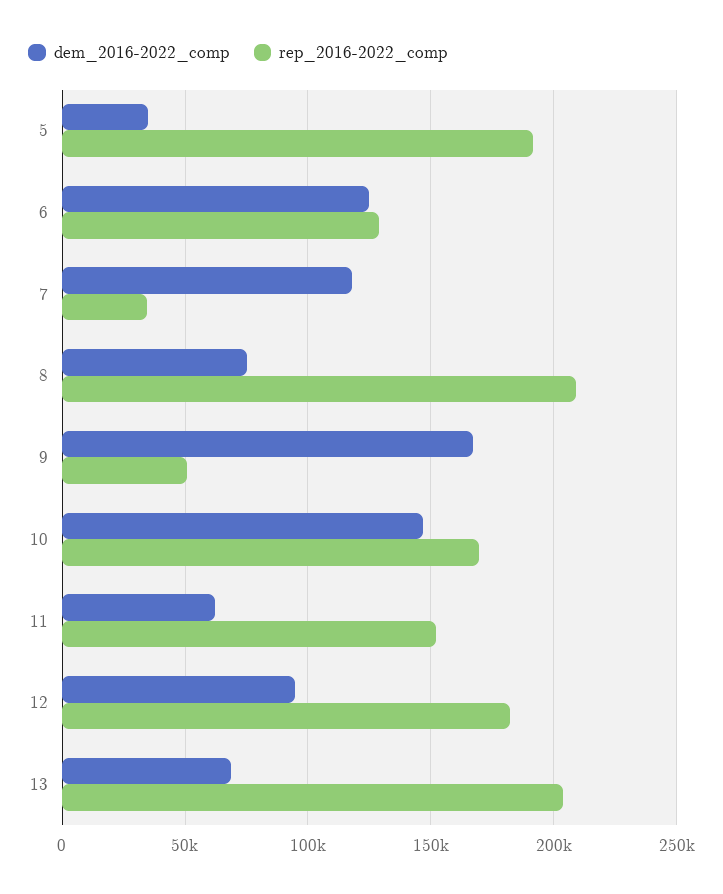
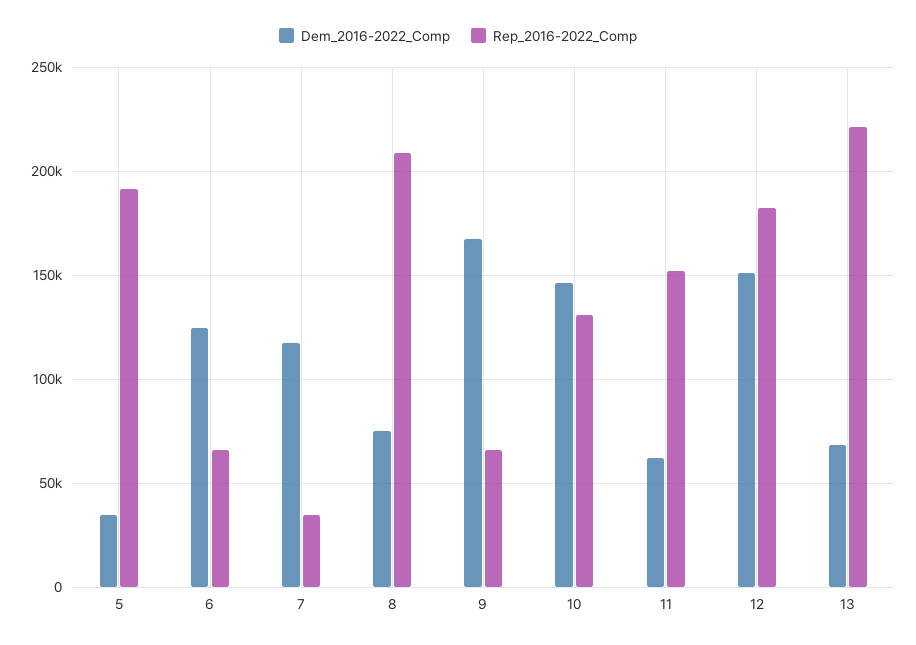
rep_2016-2022_comp, 6: 130000 -> 65000
rep_2016-2022_comp, 9: 50000 -> 65000
rep_2016-2022_comp, 10: 170000 -> 130000
dem_2016-2022_comp, 12: 95000 -> 150000
rep_2016-2022_comp, 13: 205000 -> 220000

